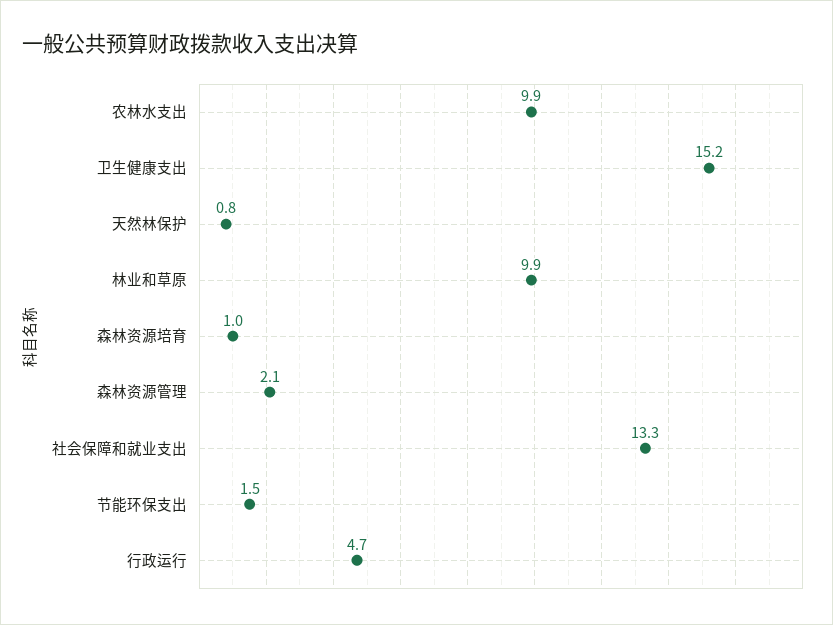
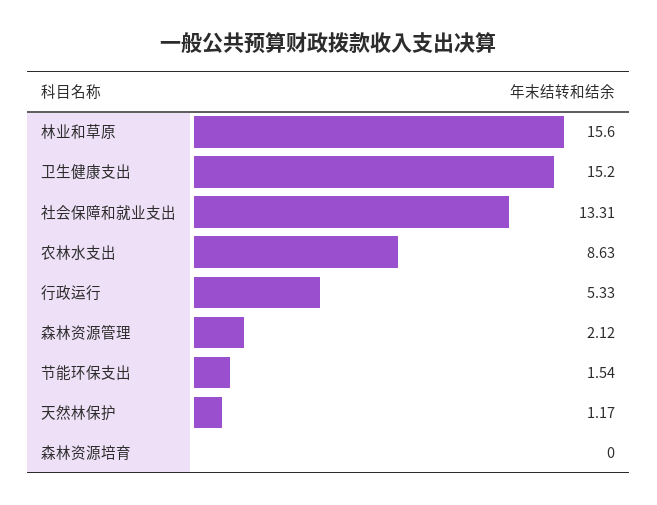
农林水支出: 9.9 -> 8.63
天然林保护: 0.8 -> 1.17
林业和草原: 9.9 -> 15.6
森林资源培育: 1 -> 0
行政运行: 4.7 -> 5.33

